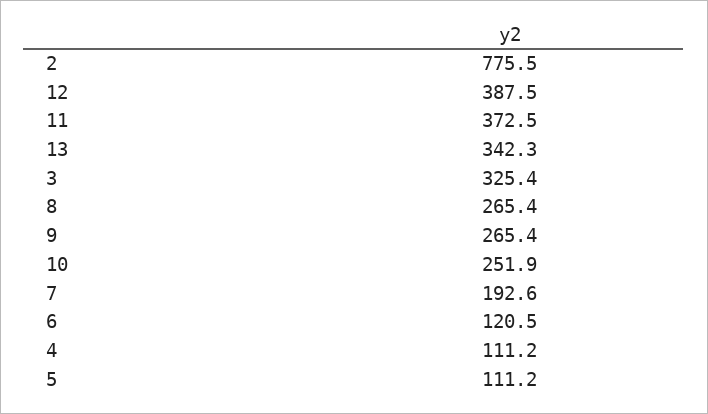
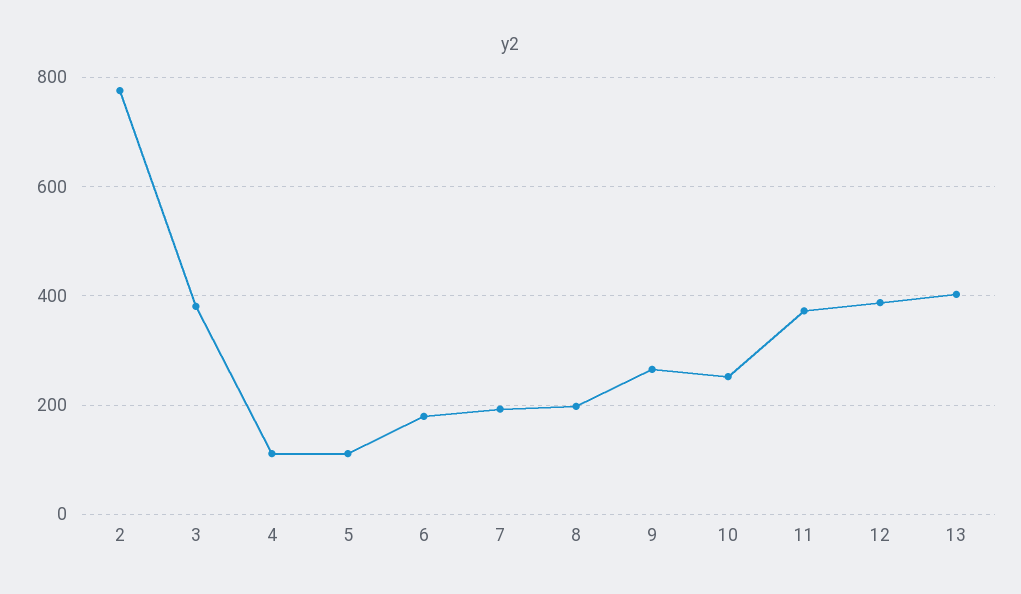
13: 342.3 -> 400
3: 325.4 -> 380
8: 265.4 -> 200
6: 120.5 -> 180

